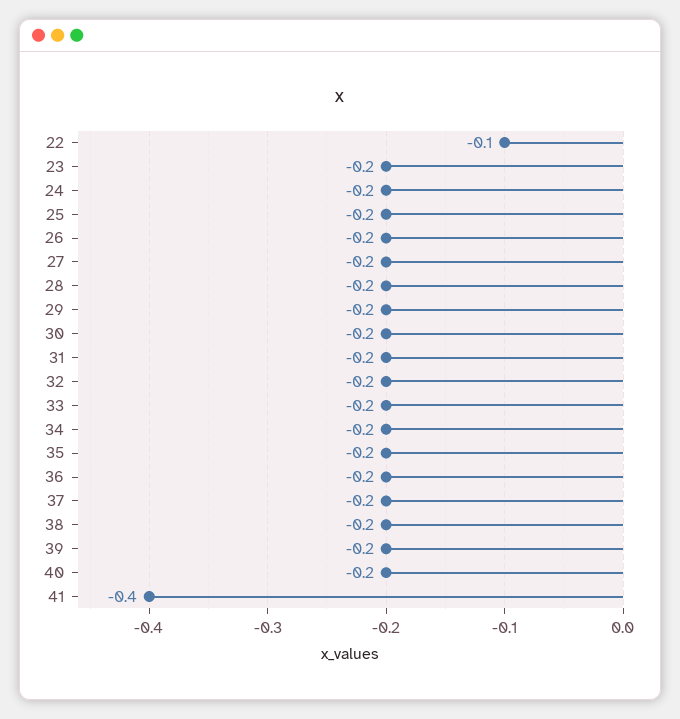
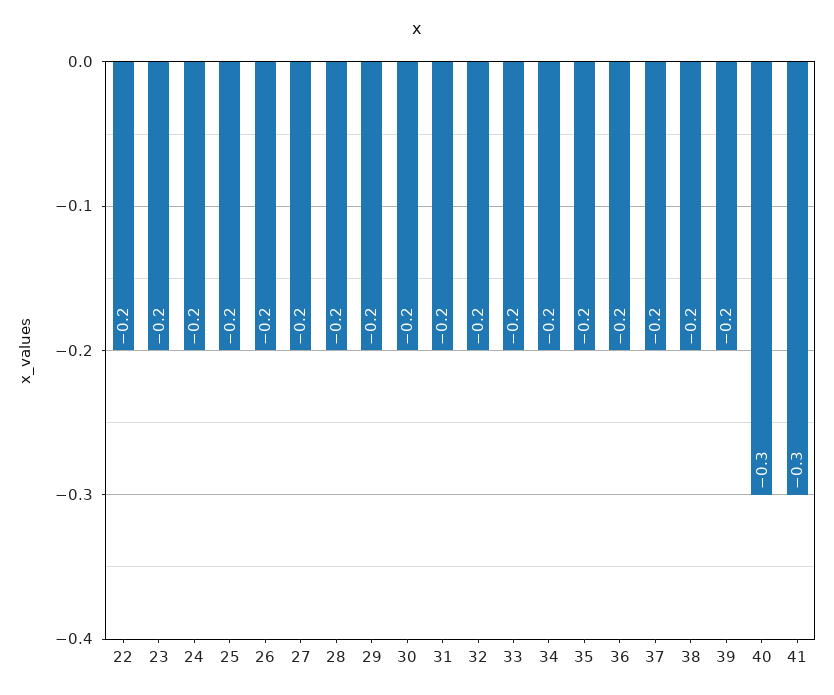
22: -0.1 -> -0.2
40: -0.2 -> -0.3
41: -0.4 -> -0.3

